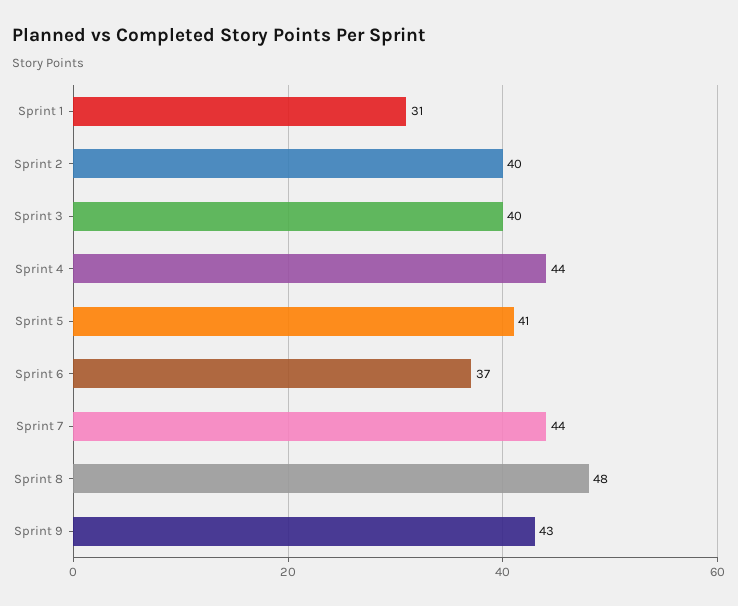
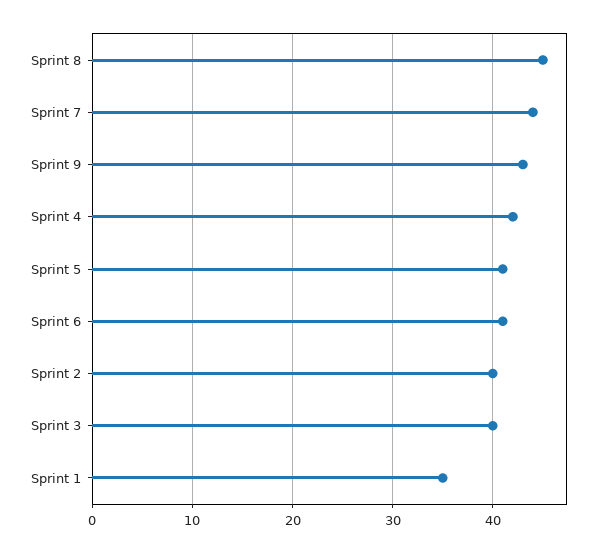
Sprint 1: 31 -> 35
Sprint 4: 44 -> 42
Sprint 6: 37 -> 41
Sprint 8: 48 -> 45

